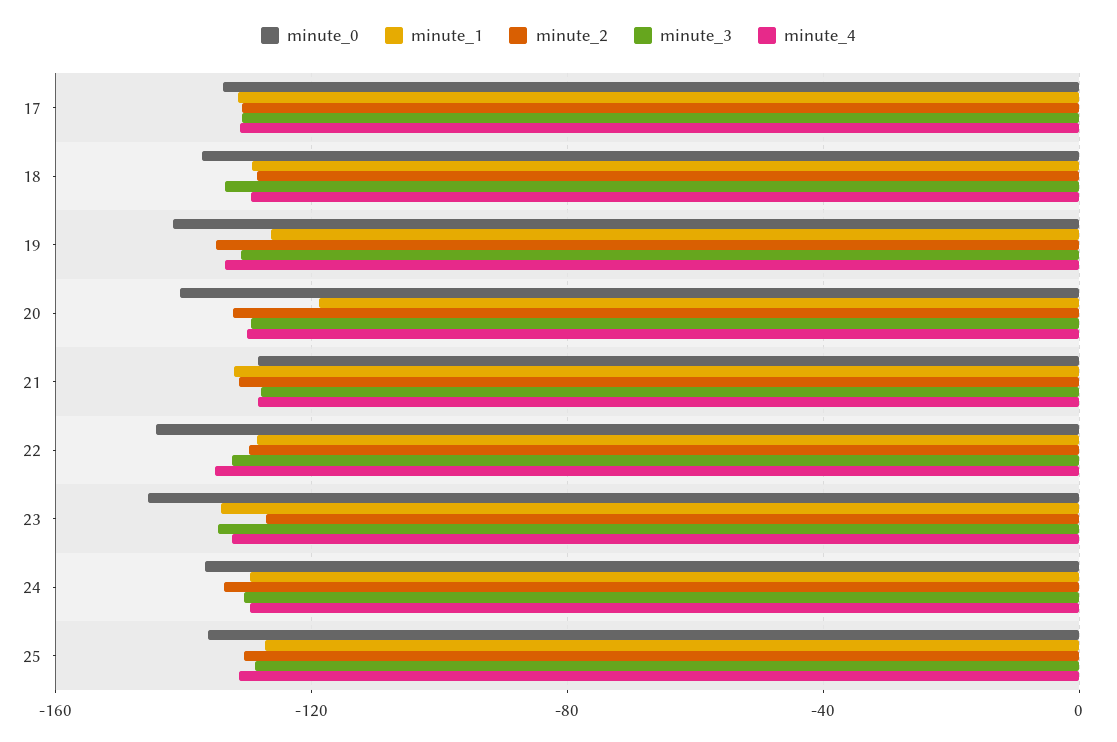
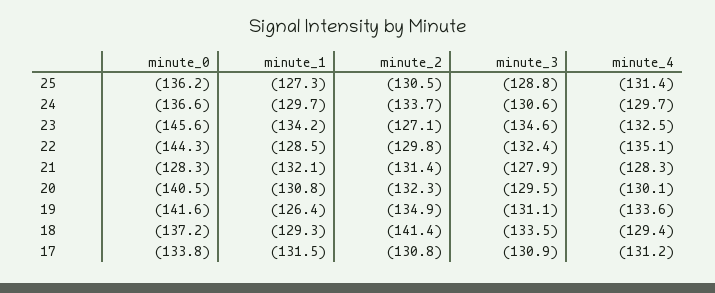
minute_2, 18: -130 -> -141.4
minute_1, 20: -120 -> -130.8

